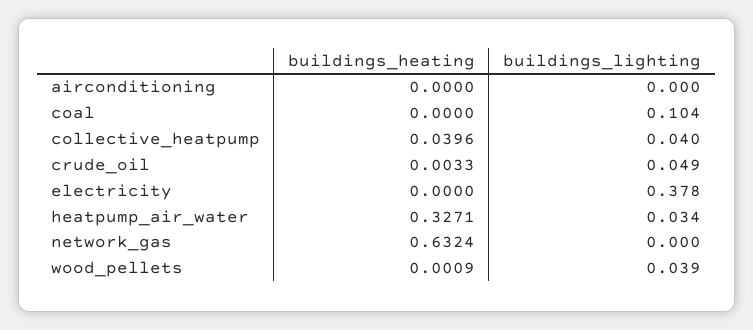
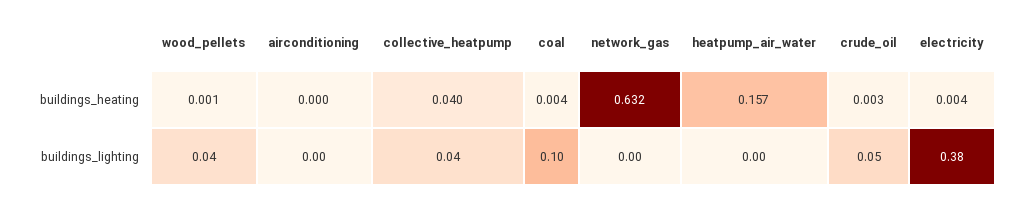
buildings_heating, coal: 0 -> 0.004
buildings_heating, electricity: 0 -> 0.004
buildings_heating, heatpump_air_water: 0.3271 -> 0.157
buildings_lighting, heatpump_air_water: 0.034 -> 0

